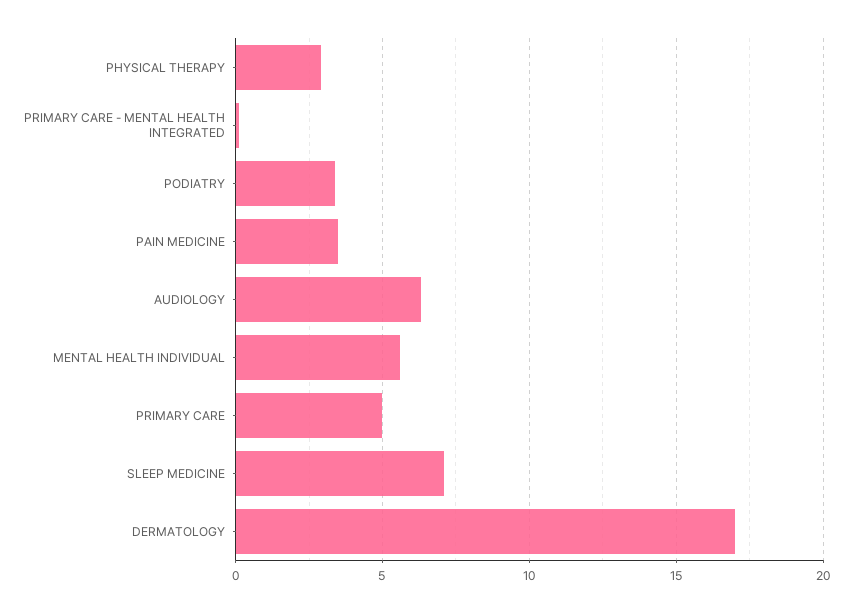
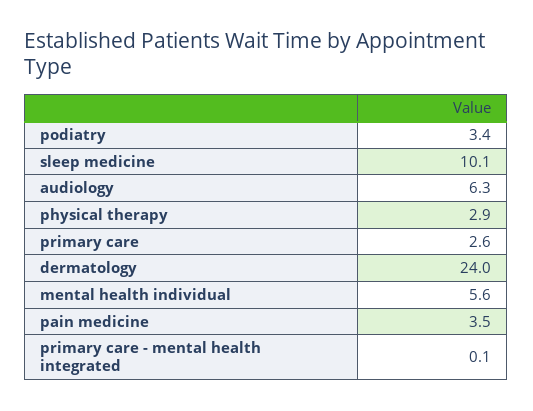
PRIMARY CARE: 5 -> 2.6
SLEEP MEDICINE: 7 -> 10.1
DERMATOLOGY: 17 -> 24

